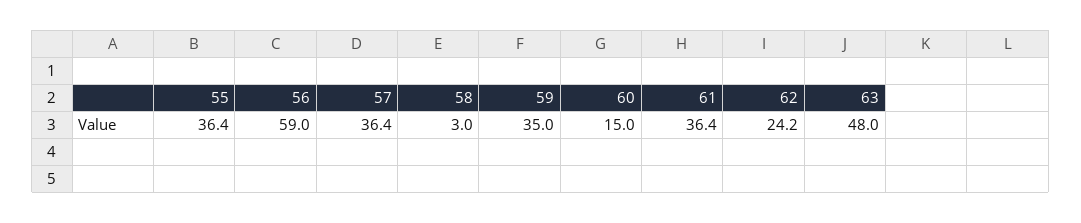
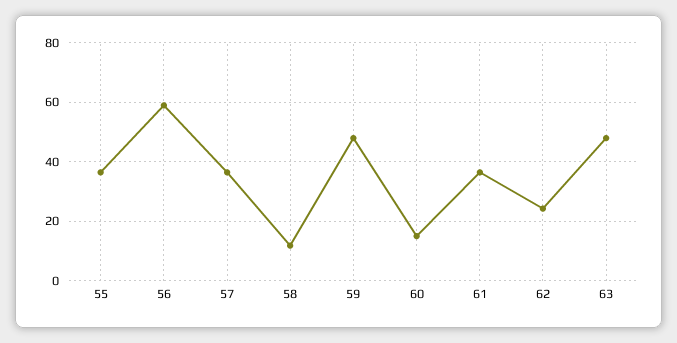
58: 3 -> 12.5
59: 35 -> 47.5

